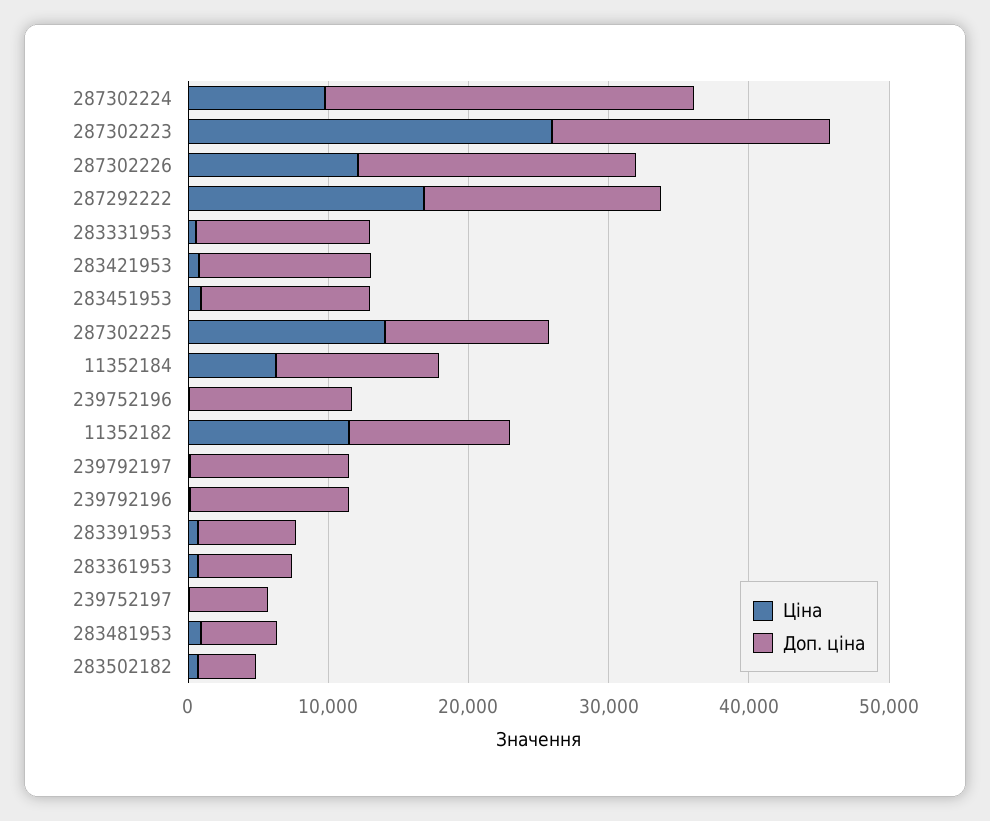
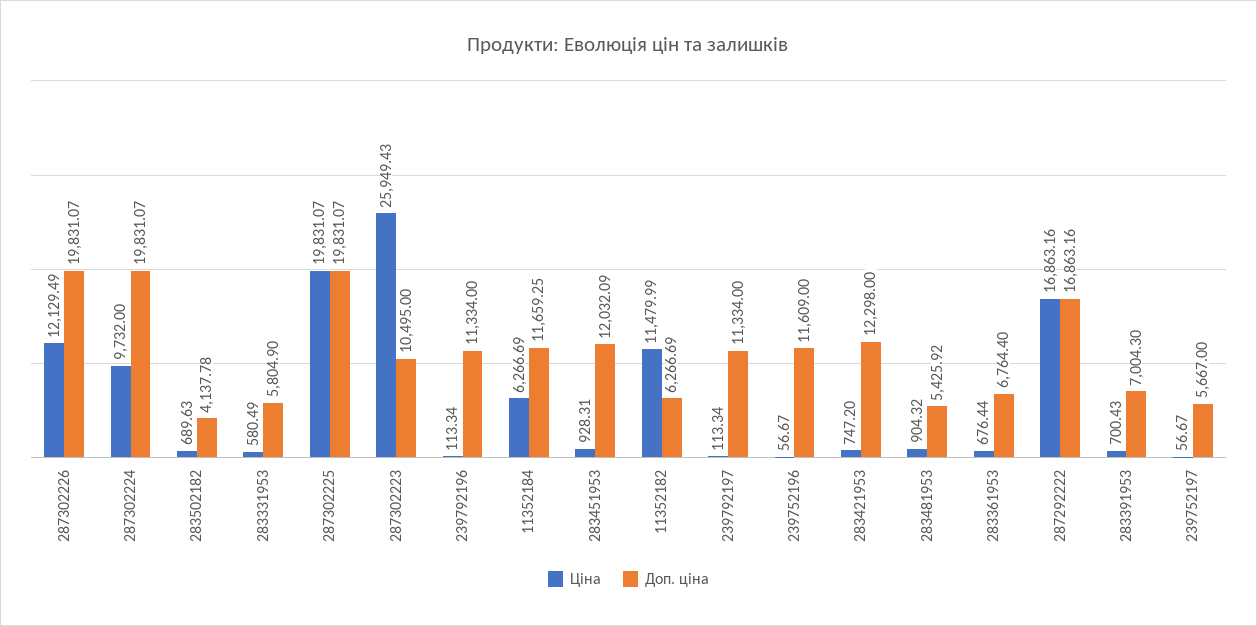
Доп. ціна, 287302224: 26000 -> 19831.07
Доп. ціна, 287302223: 20000 -> 10495
Доп. ціна, 283331953: 12000 -> 5804.9
Ціна, 287302225: 14000 -> 19831.07
Доп. ціна, 287302225: 12000 -> 19831.07
Доп. ціна, 11352182: 12000 -> 6266.69

